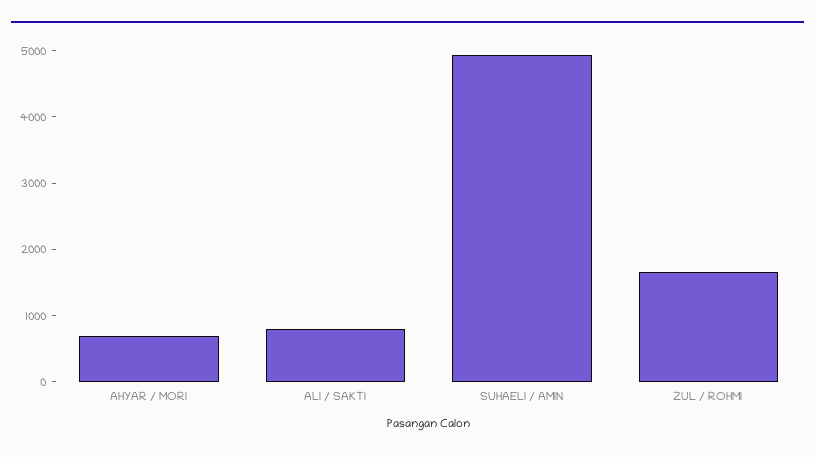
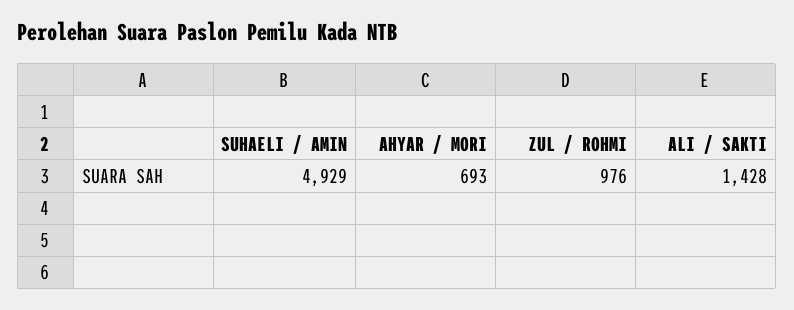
ALI / SAKTI: 800 -> 1428
ZUL / ROHMI: 1600 -> 976

